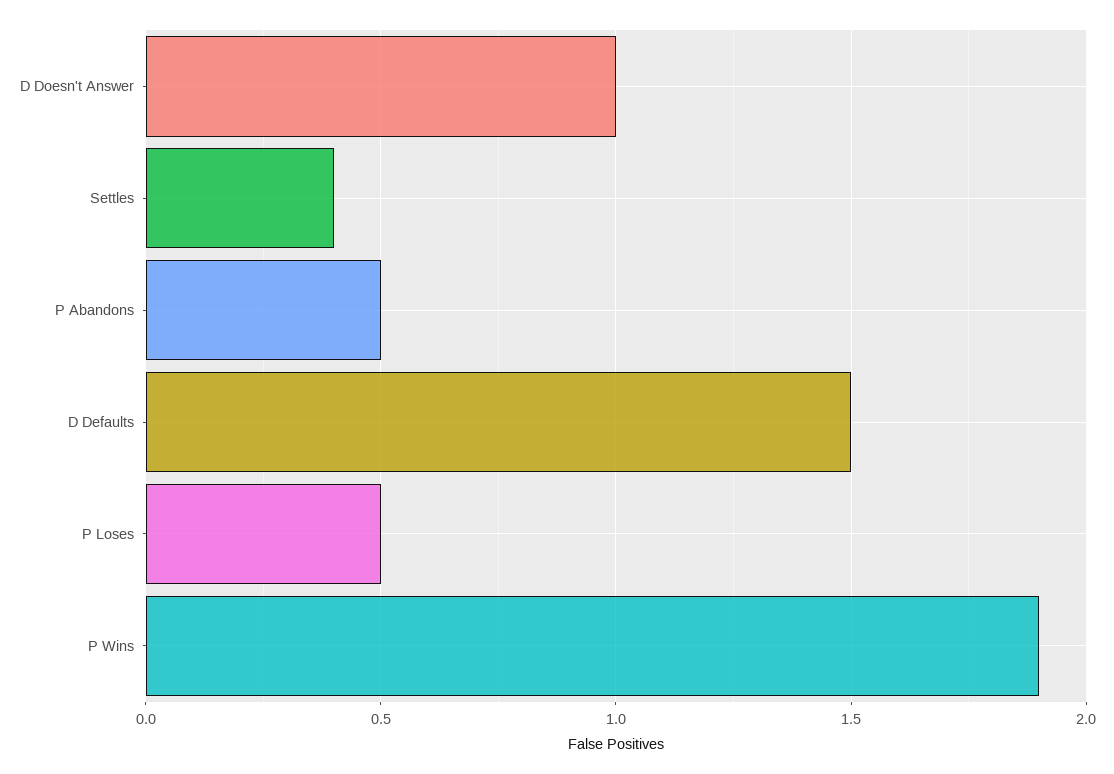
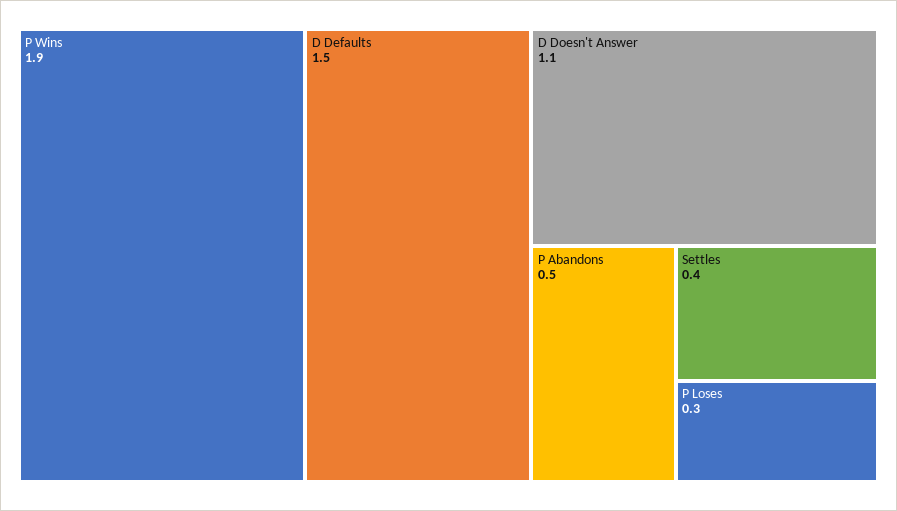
D Doesn't Answer: 1 -> 1.1
P Loses: 0.5 -> 0.3

